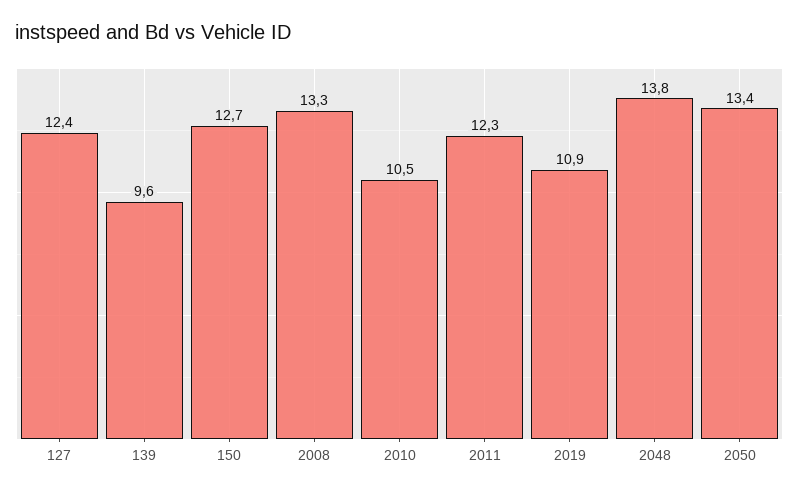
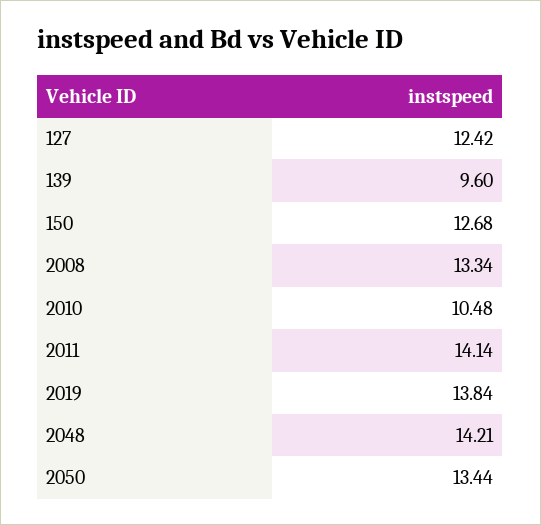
2011: 12.3 -> 14.14
2019: 10.9 -> 13.84
2048: 13.8 -> 14.21

